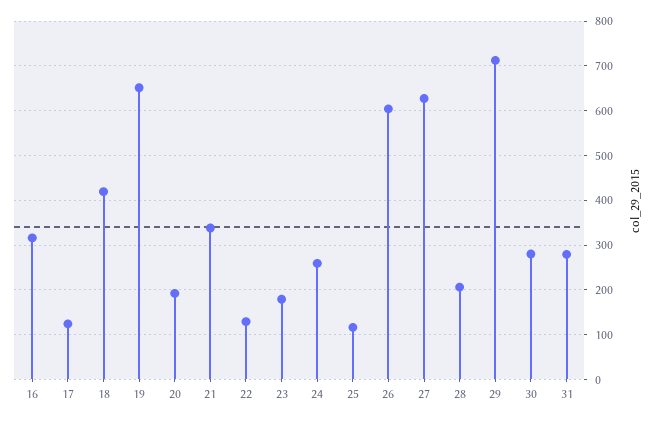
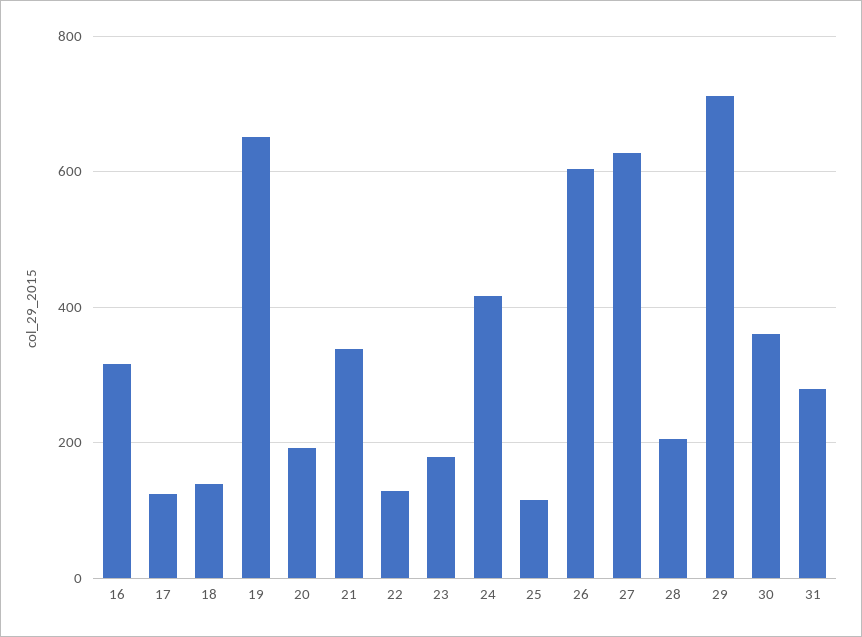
18: 420 -> 140
24: 260 -> 420
30: 280 -> 360

